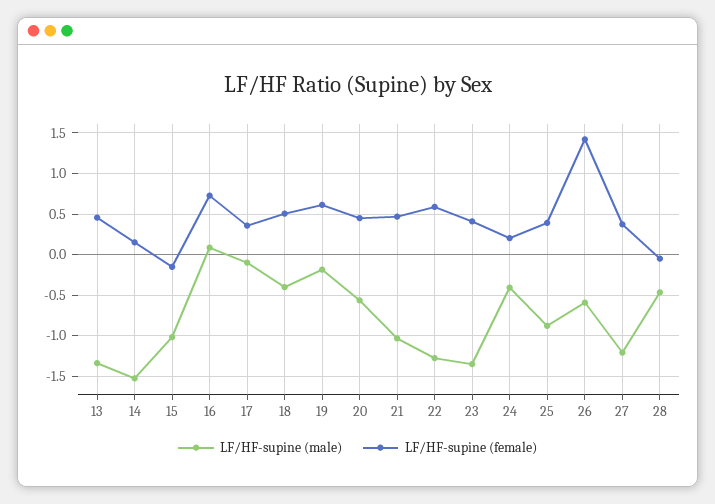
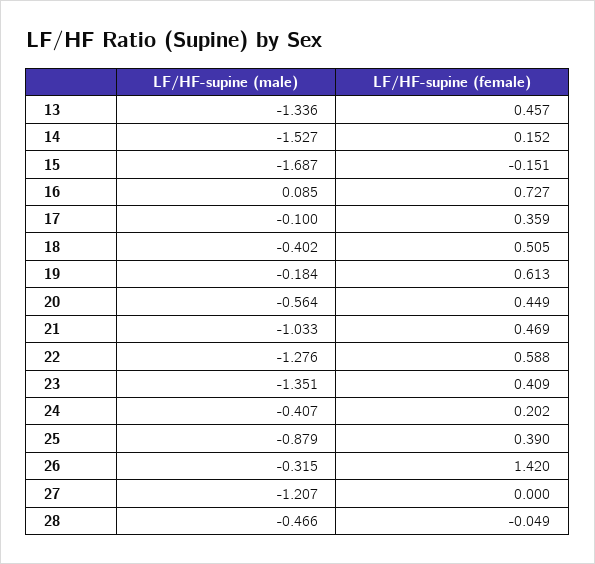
LF/HF-supine (male), 15: -1 -> -1.687
LF/HF-supine (male), 26: -0.6 -> -0.315
LF/HF-supine (female), 27: 0.4 -> 0

